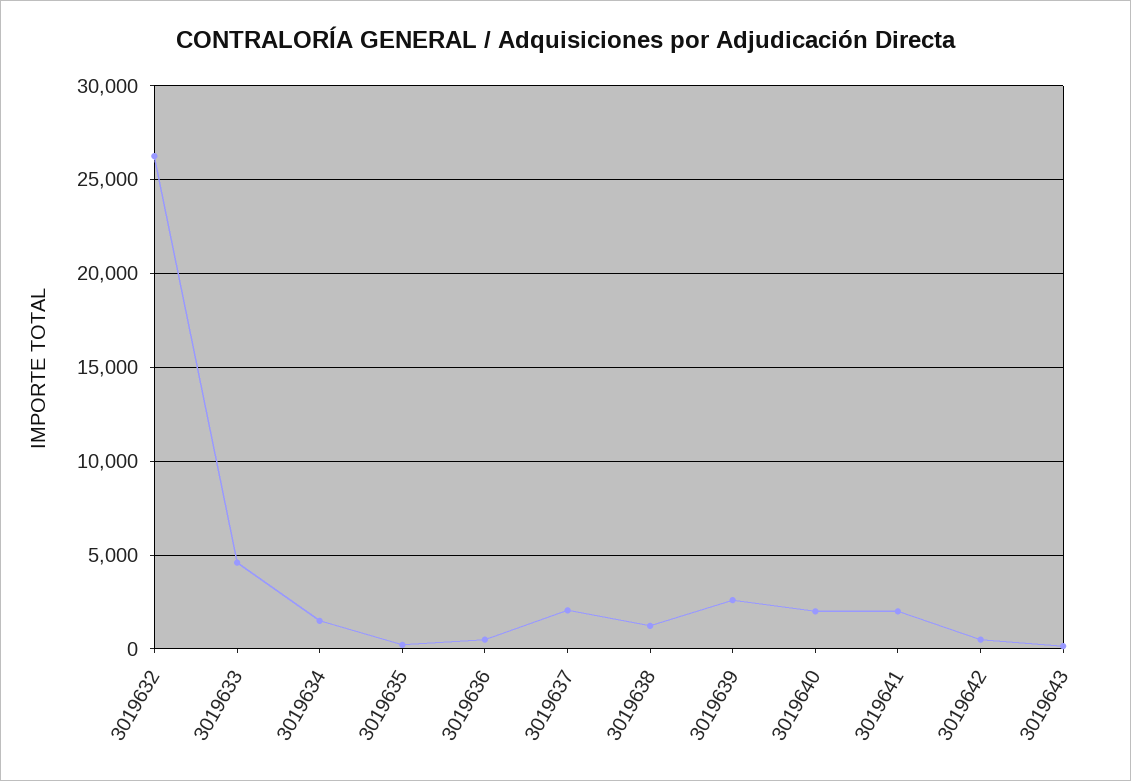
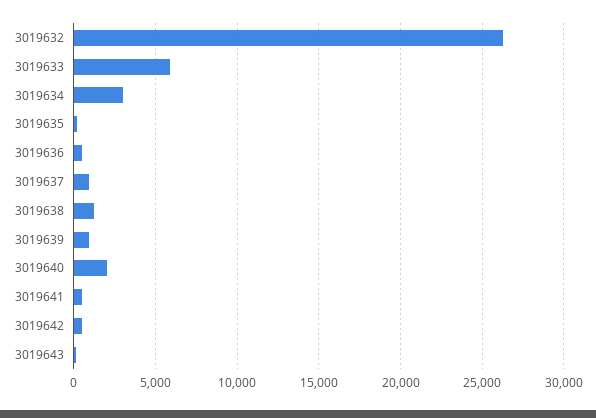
3019633: 4500 -> 6000
3019634: 1500 -> 3000
3019637: 2000 -> 1000
3019639: 2500 -> 1000
3019641: 2000 -> 500

